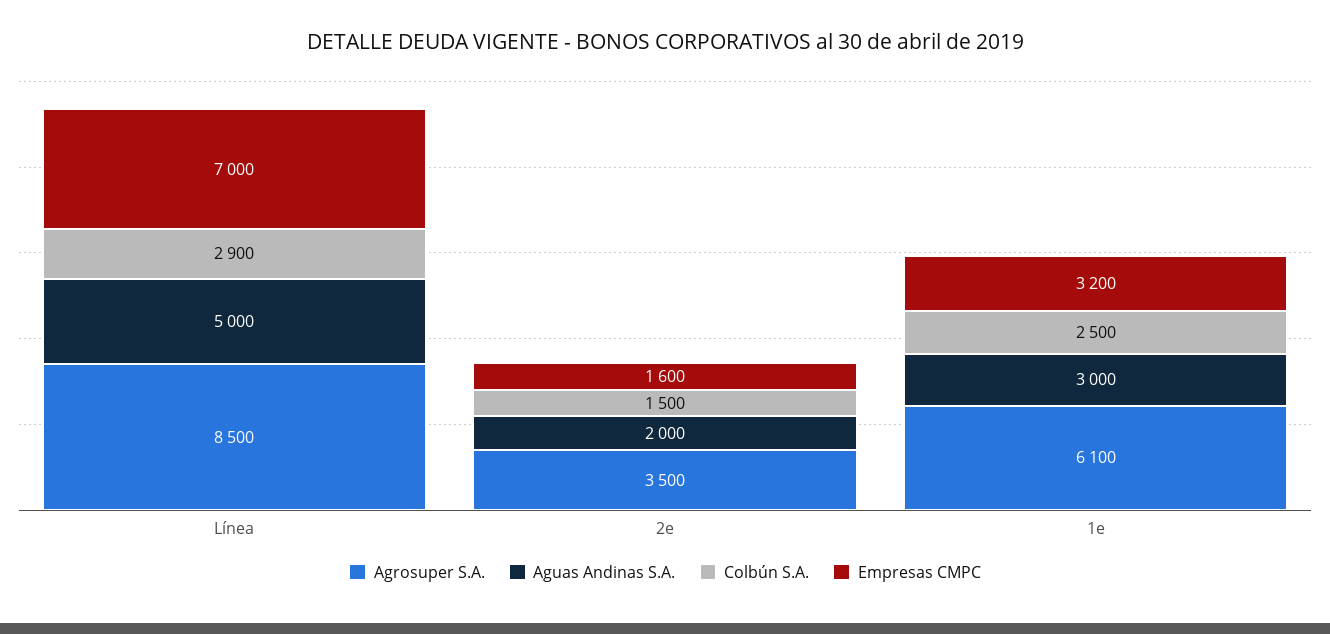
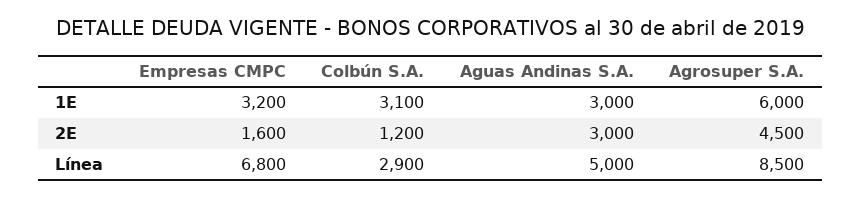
Empresas CMPC, Línea: 7000 -> 6800
Agrosuper S.A., 2e: 3500 -> 4500
Aguas Andinas S.A., 2e: 2000 -> 3000
Colbún S.A., 2e: 1500 -> 1200
Agrosuper S.A., 1e: 6100 -> 6000
Colbún S.A., 1e: 2500 -> 3100

